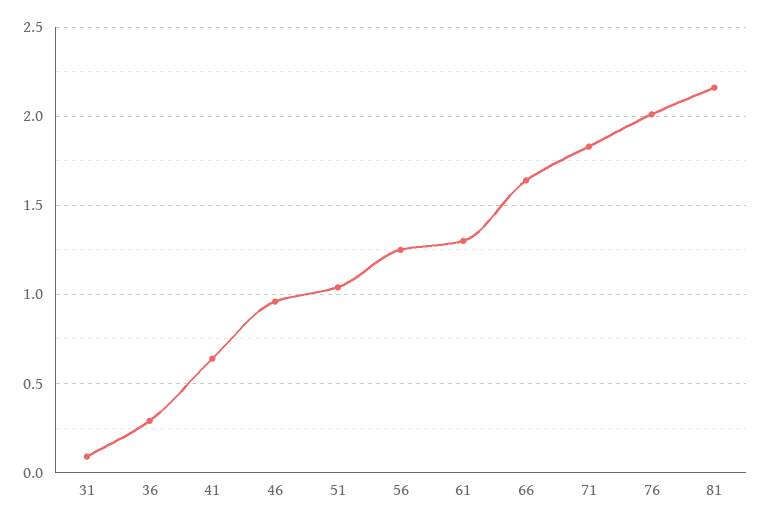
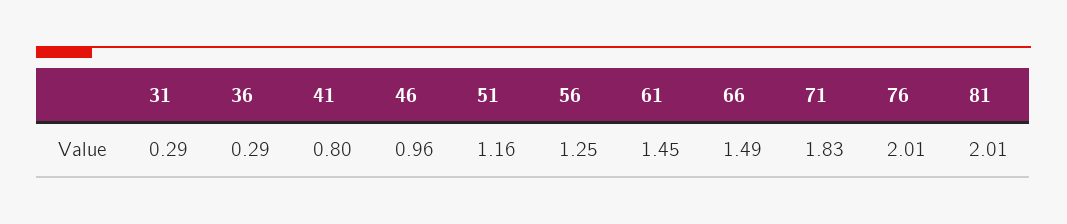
31: 0.1 -> 0.29
41: 0.65 -> 0.8
51: 1.05 -> 1.16
61: 1.3 -> 1.45
66: 1.65 -> 1.49
81: 2.15 -> 2.01

